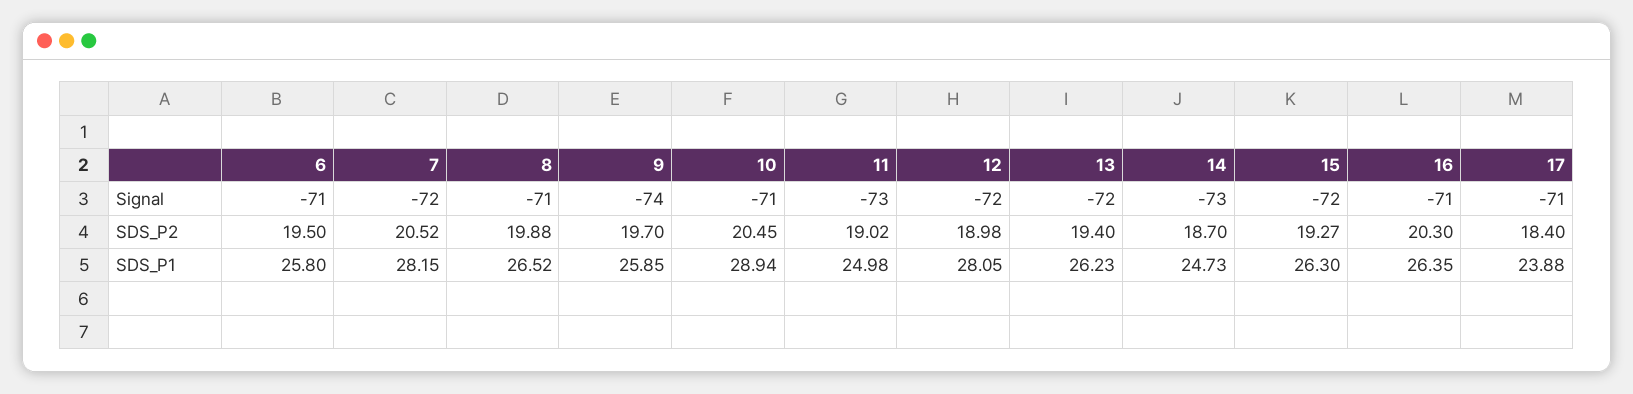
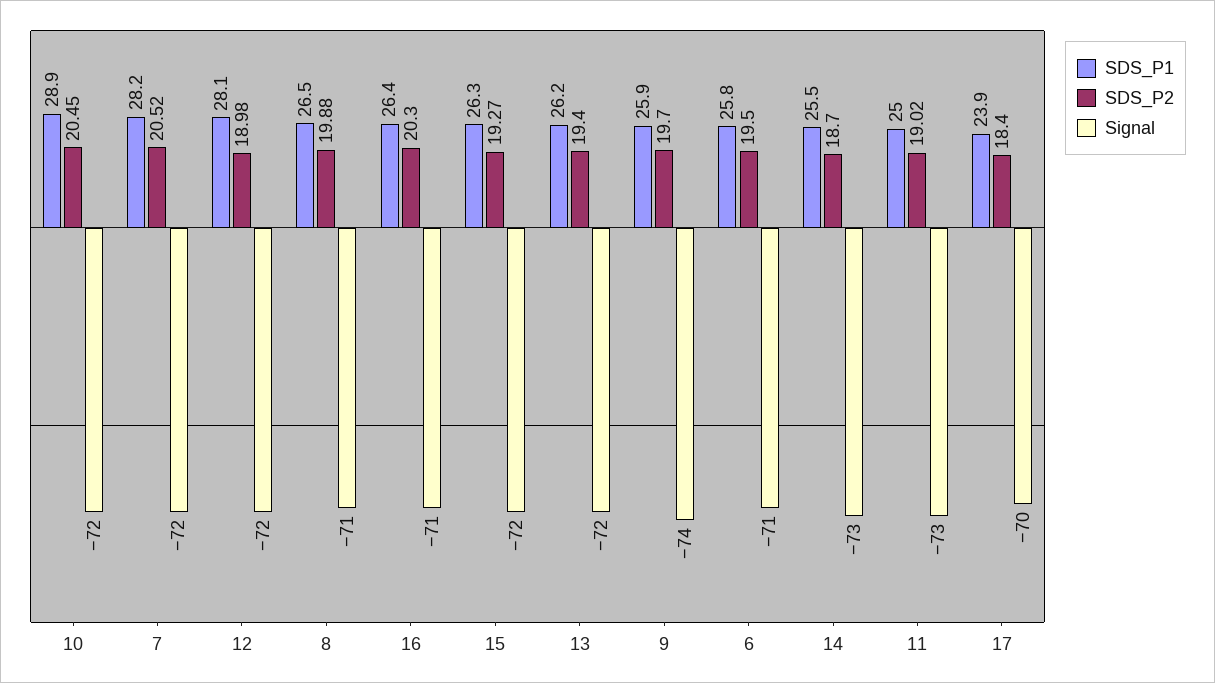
Signal, 10: -71 -> -72
Signal, 17: -71 -> -70
SDS_P1, 14: 24.73 -> 25.5

